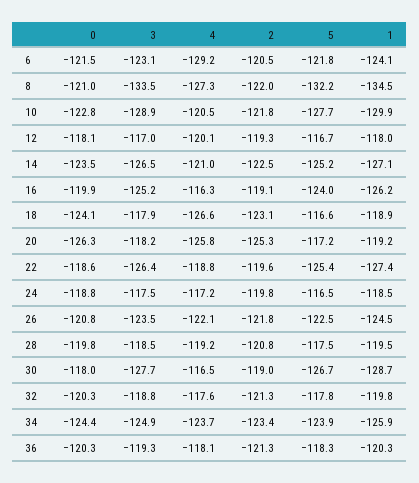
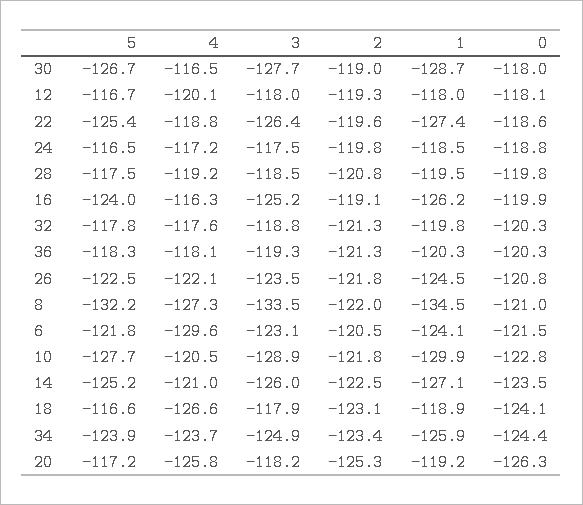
4, 6: -129.2 -> -129.6
3, 12: -117 -> -118
3, 14: -126.5 -> -126

